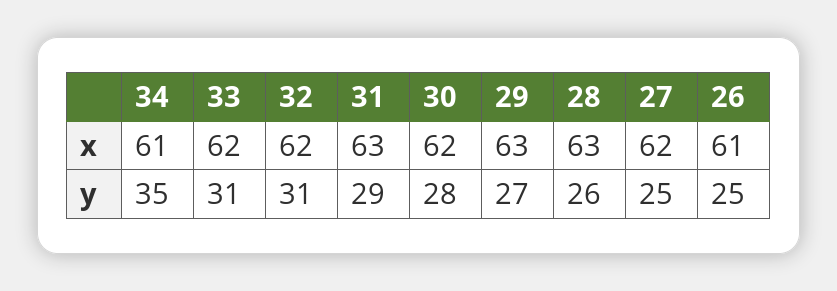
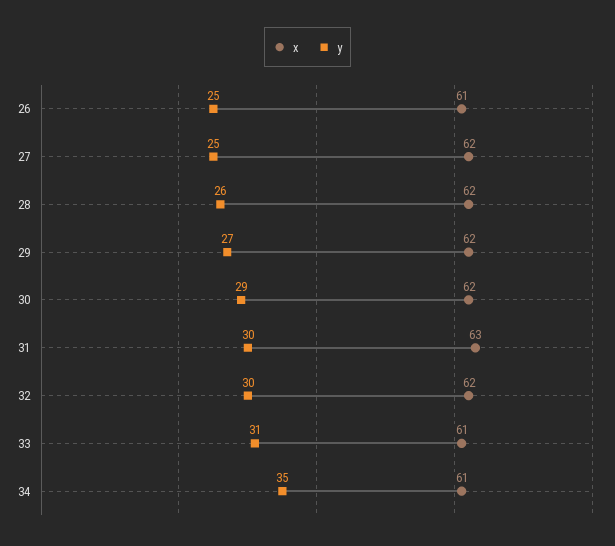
x, 33: 62 -> 61
x, 29: 63 -> 62
x, 28: 63 -> 62
y, 32: 31 -> 30
y, 31: 29 -> 30
y, 30: 28 -> 29

